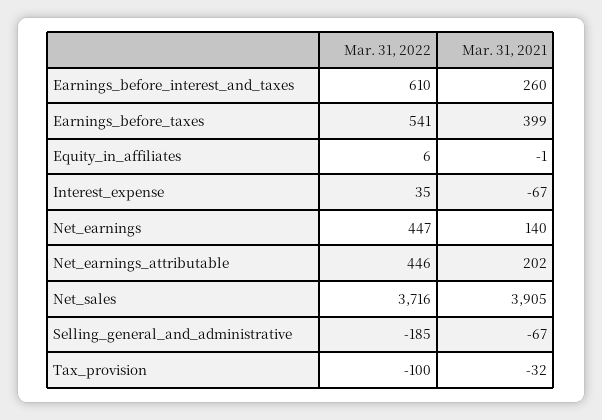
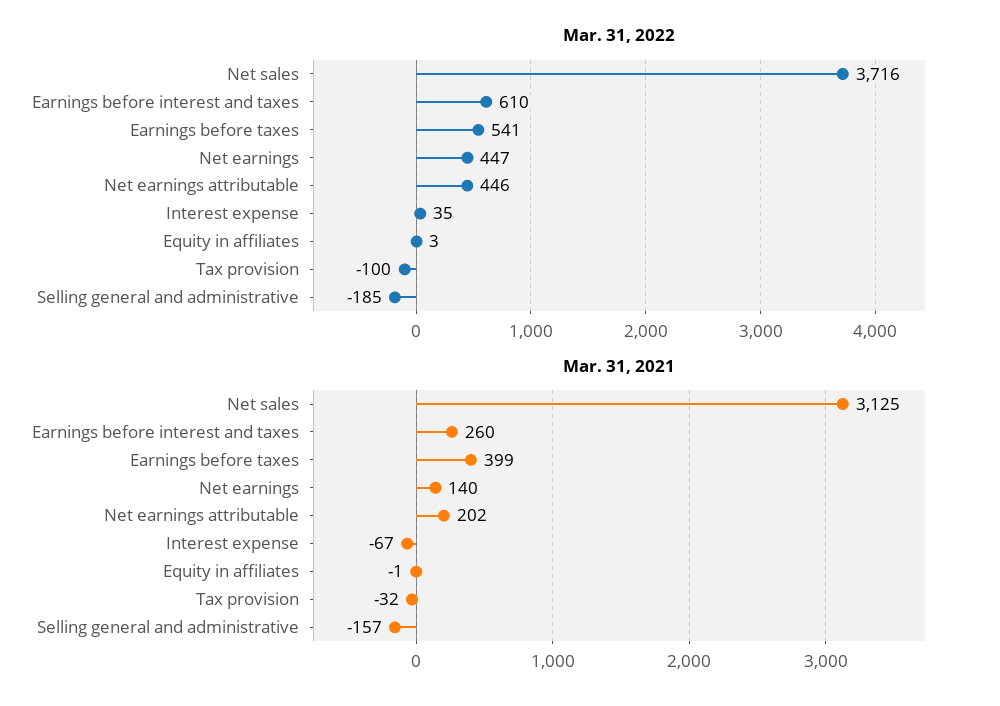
Mar. 31, 2022, Equity_in_affiliates: 6 -> 3
Mar. 31, 2021, Net_sales: 3905 -> 3125
Mar. 31, 2021, Selling_general_and_administrative: -67 -> -157

